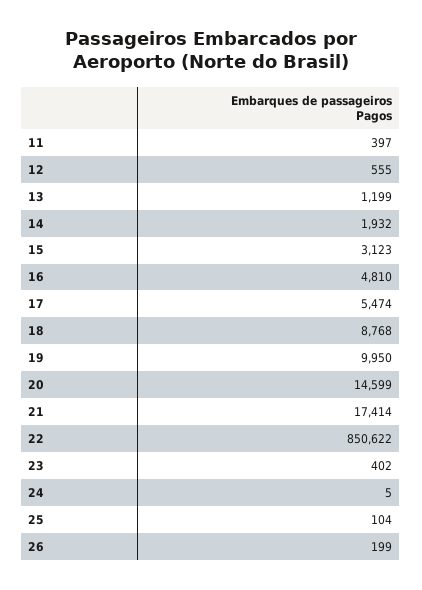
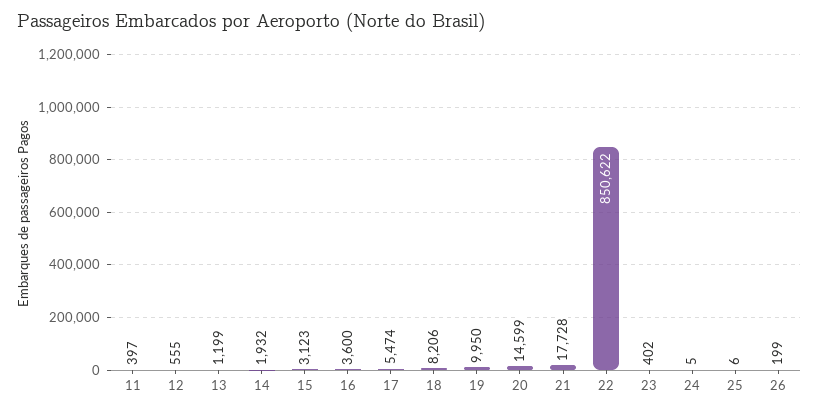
16: 4810 -> 3600
18: 8768 -> 8206
21: 17414 -> 17728
25: 104 -> 6

